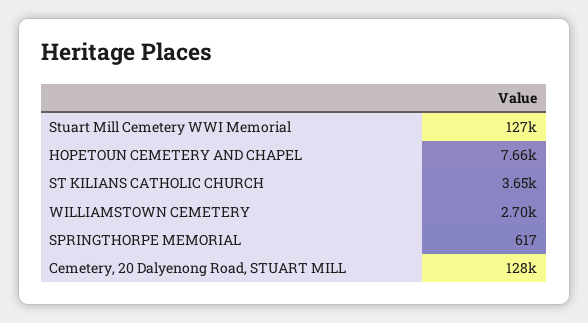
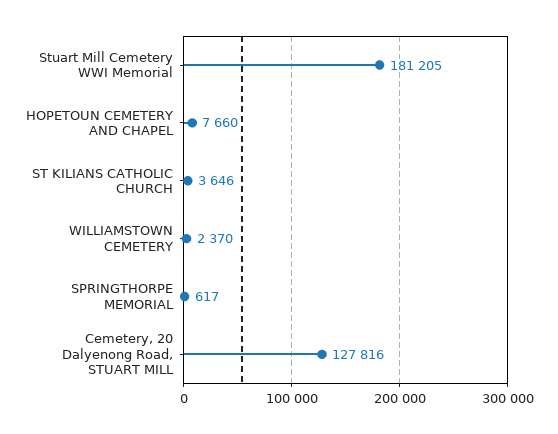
Stuart Mill Cemetery WWI Memorial: 127000 -> 181205
WILLIAMSTOWN CEMETERY: 2700 -> 2370

